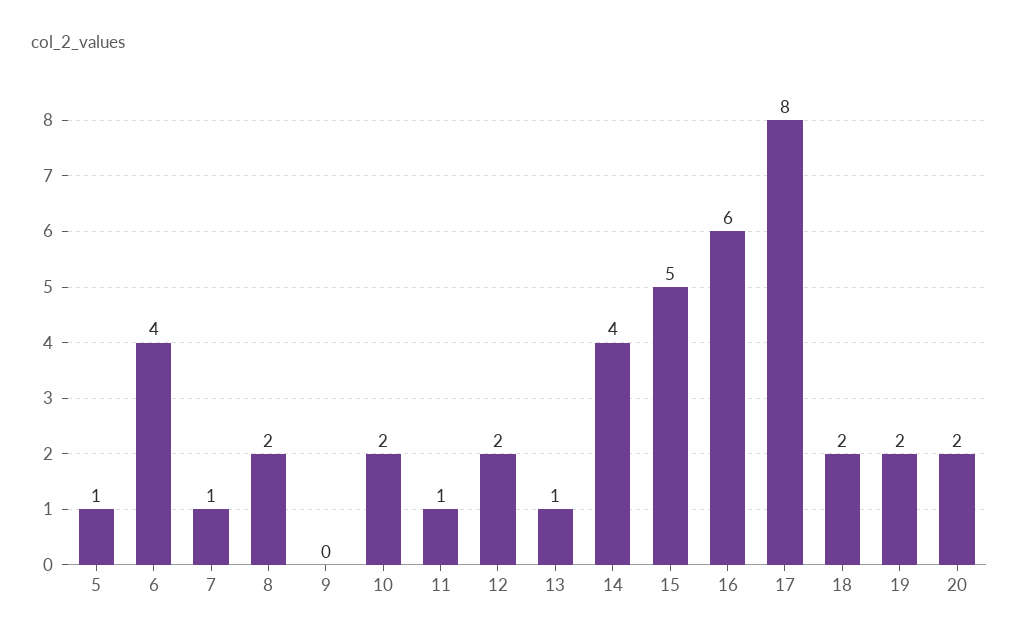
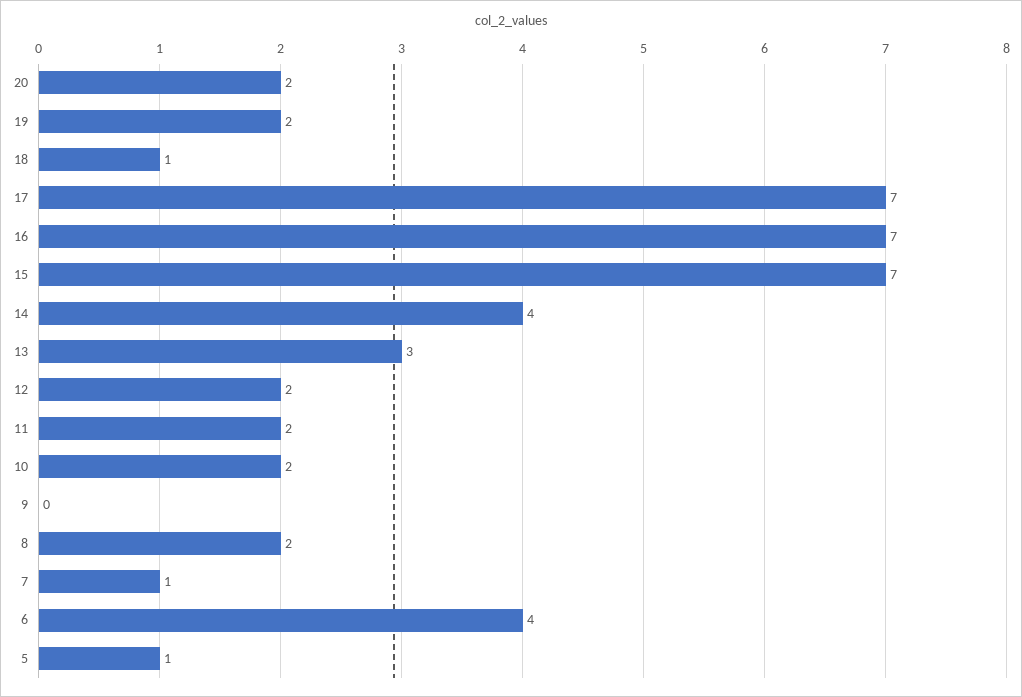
11: 1 -> 2
13: 1 -> 3
15: 5 -> 7
16: 6 -> 7
17: 8 -> 7
18: 2 -> 1

